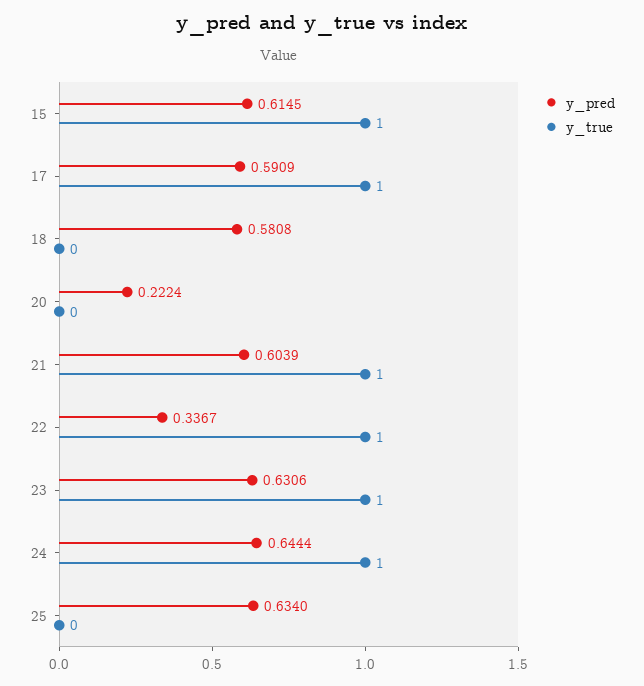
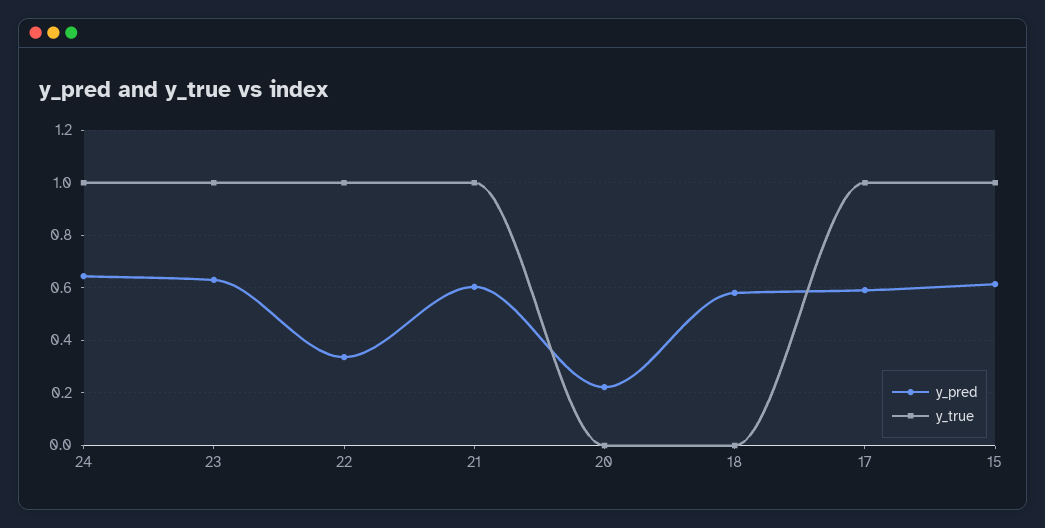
y_pred, 25: 0.634 -> none
y_true, 25: 0 -> none

